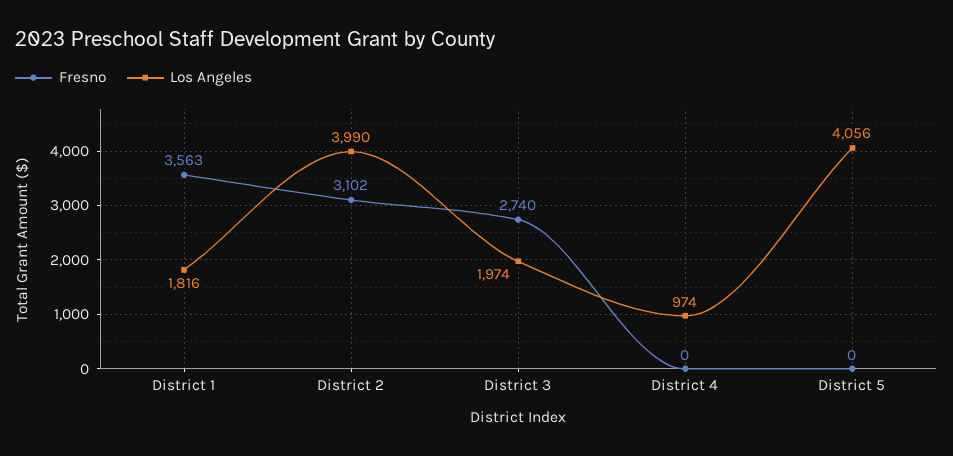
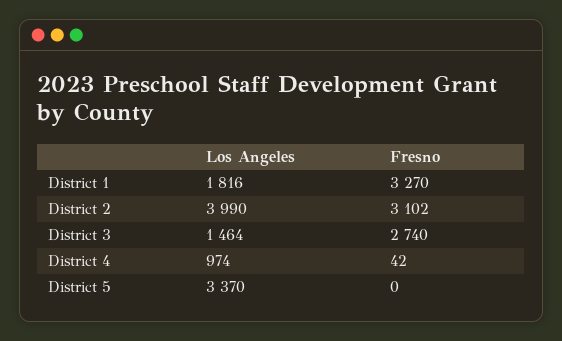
Fresno, District 1: 3563 -> 3270
Los Angeles, District 3: 1974 -> 1464
Fresno, District 4: 0 -> 42
Los Angeles, District 5: 4056 -> 3370

